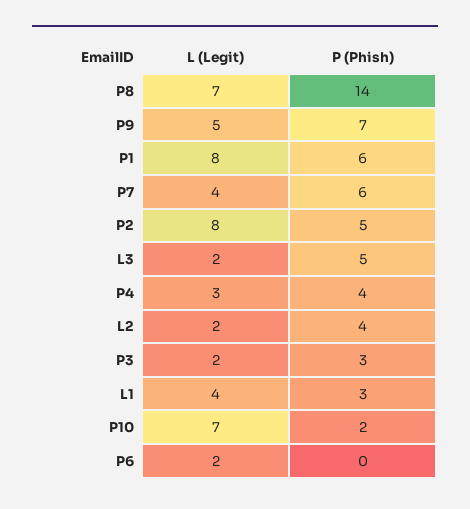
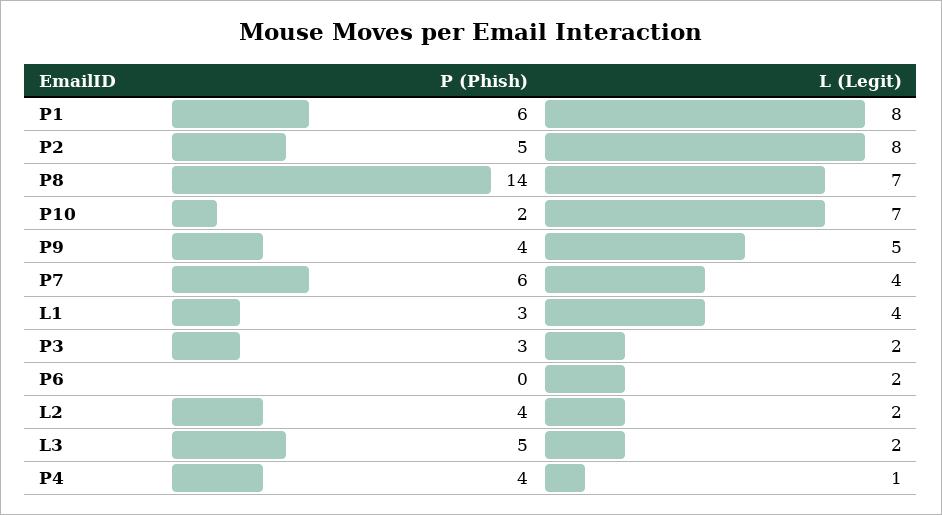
P (Phish), P9: 7 -> 4
L (Legit), P4: 3 -> 1

